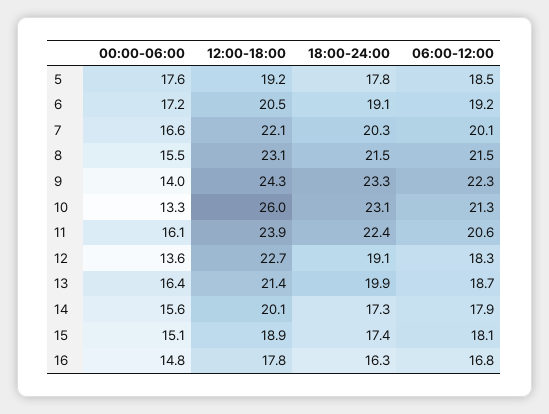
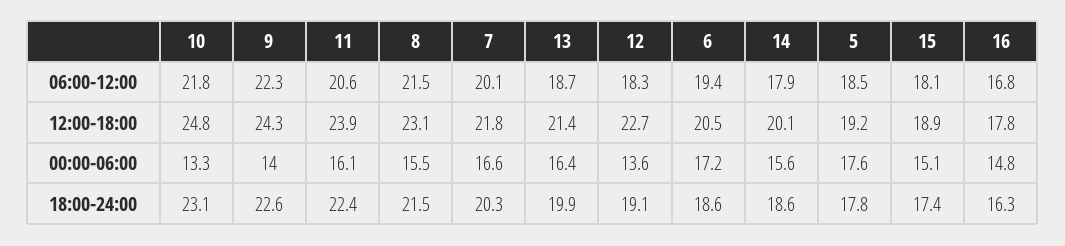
18:00-24:00, 6: 19.1 -> 18.6
06:00-12:00, 6: 19.2 -> 19.4
12:00-18:00, 7: 22.1 -> 21.8
18:00-24:00, 9: 23.3 -> 22.6
12:00-18:00, 10: 26 -> 24.8
06:00-12:00, 10: 21.3 -> 21.8
18:00-24:00, 14: 17.3 -> 18.6

